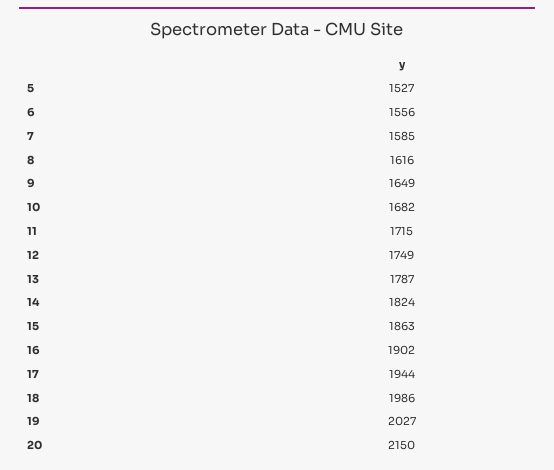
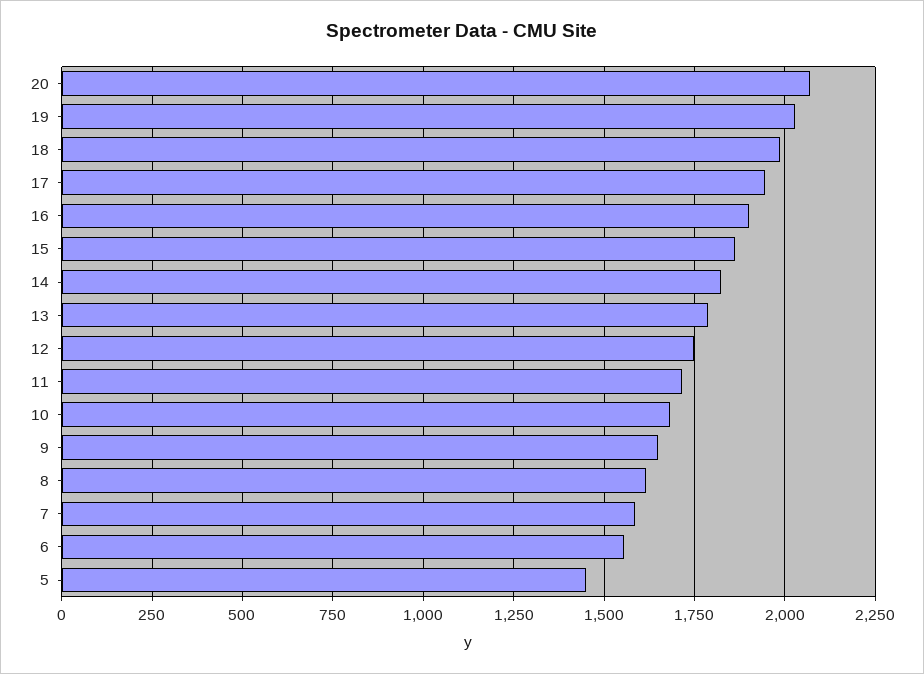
5: 1527 -> 1450
20: 2150 -> 2075

